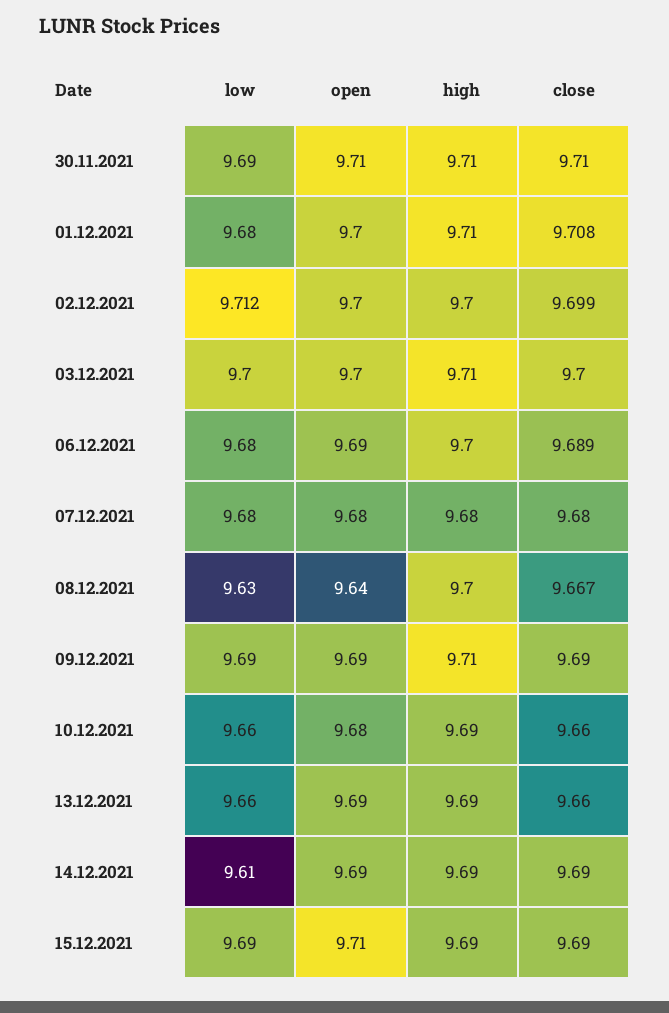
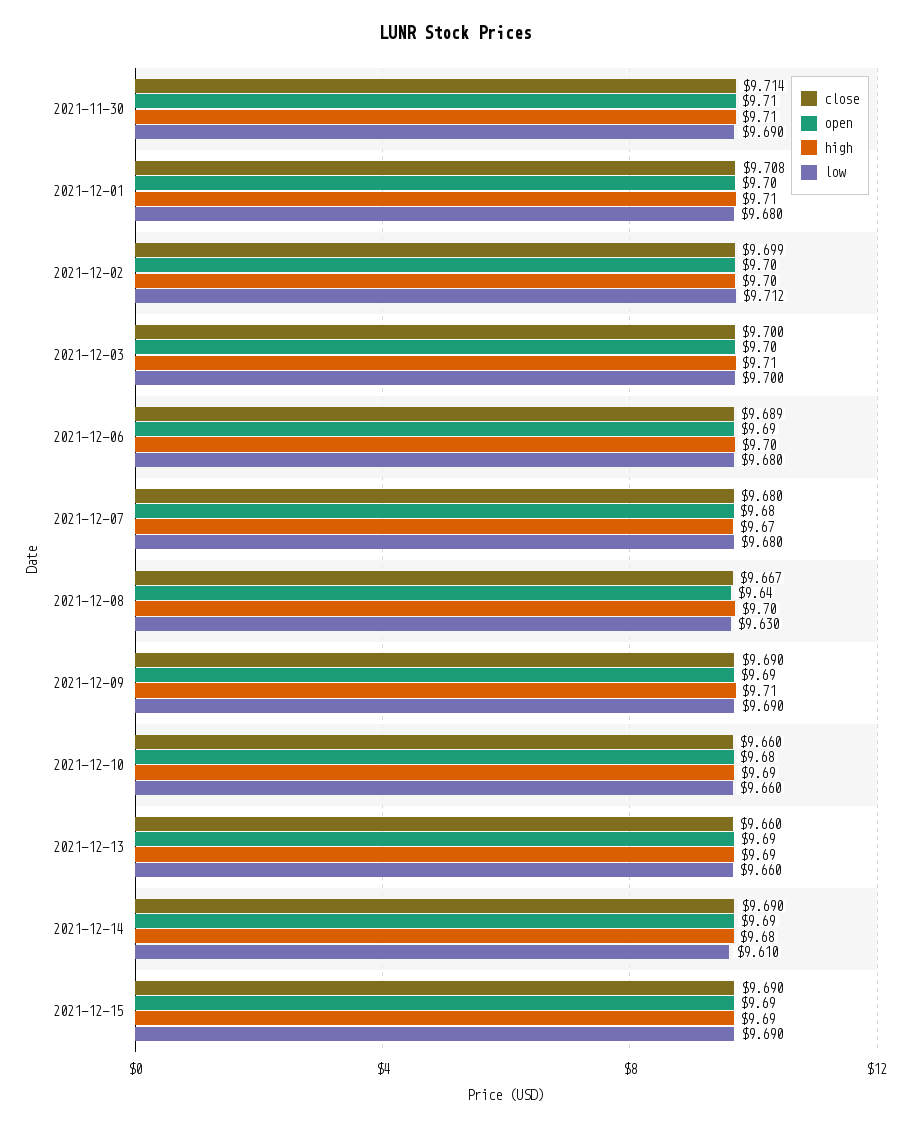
close, 30.11.2021: 9.71 -> 9.714
high, 07.12.2021: 9.68 -> 9.67
high, 14.12.2021: 9.69 -> 9.68
open, 15.12.2021: 9.71 -> 9.69

